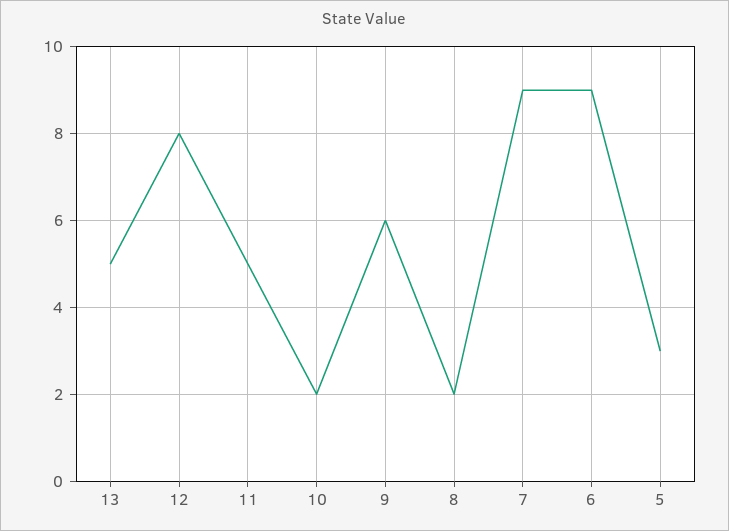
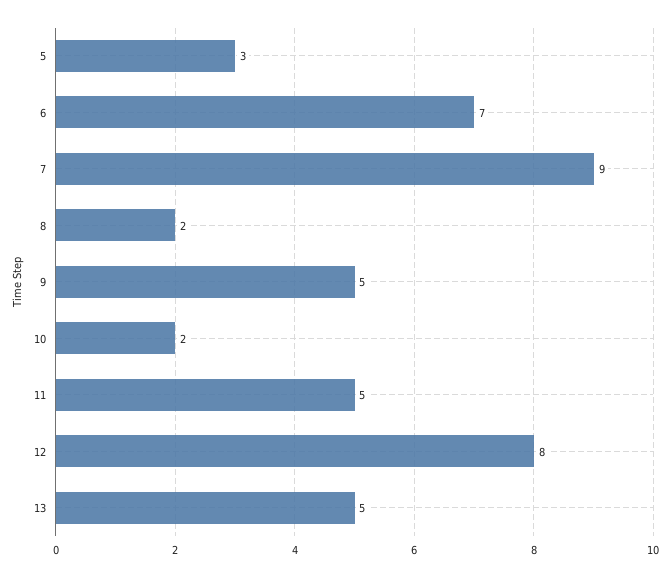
9: 6 -> 5
6: 9 -> 7

